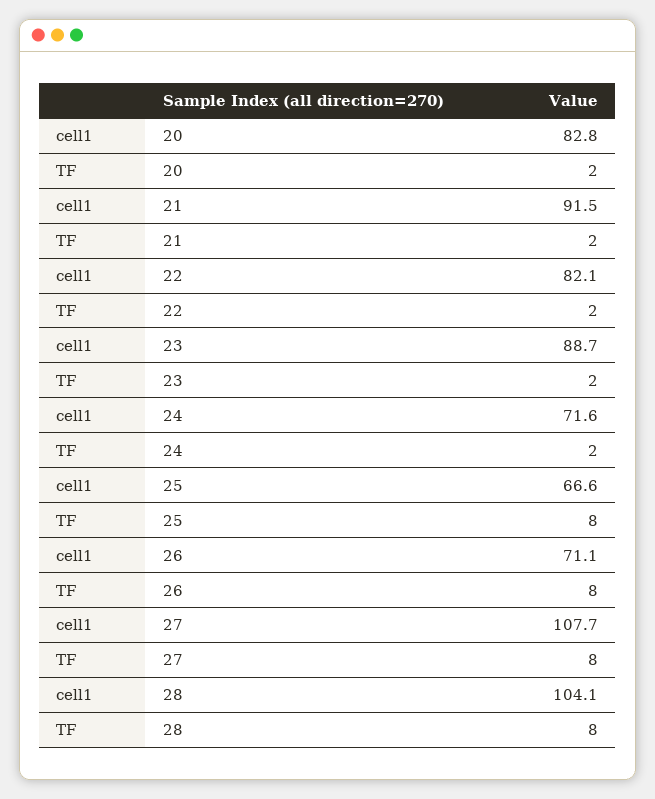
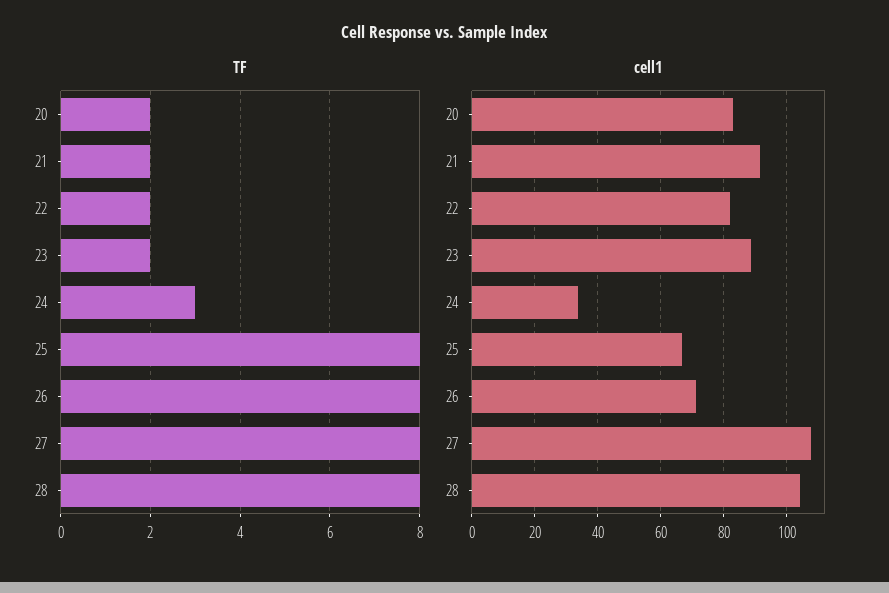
cell1, 24: 71.6 -> 34
TF, 24: 2 -> 3

